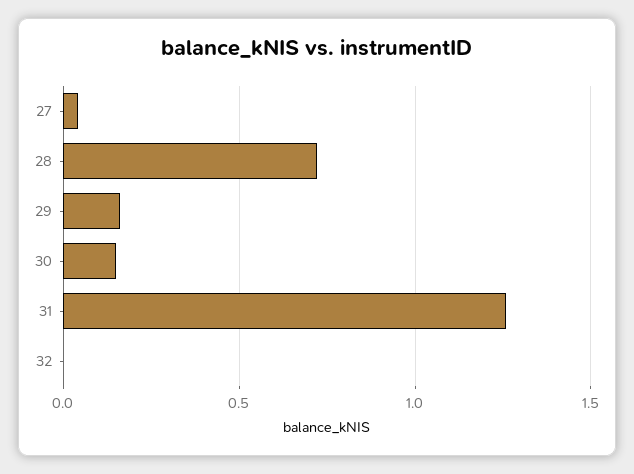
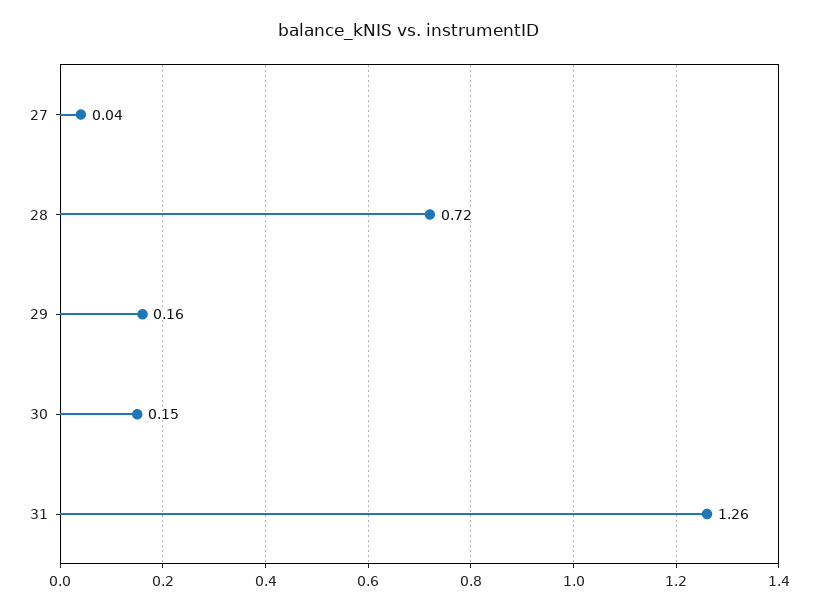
32: 0 -> none

